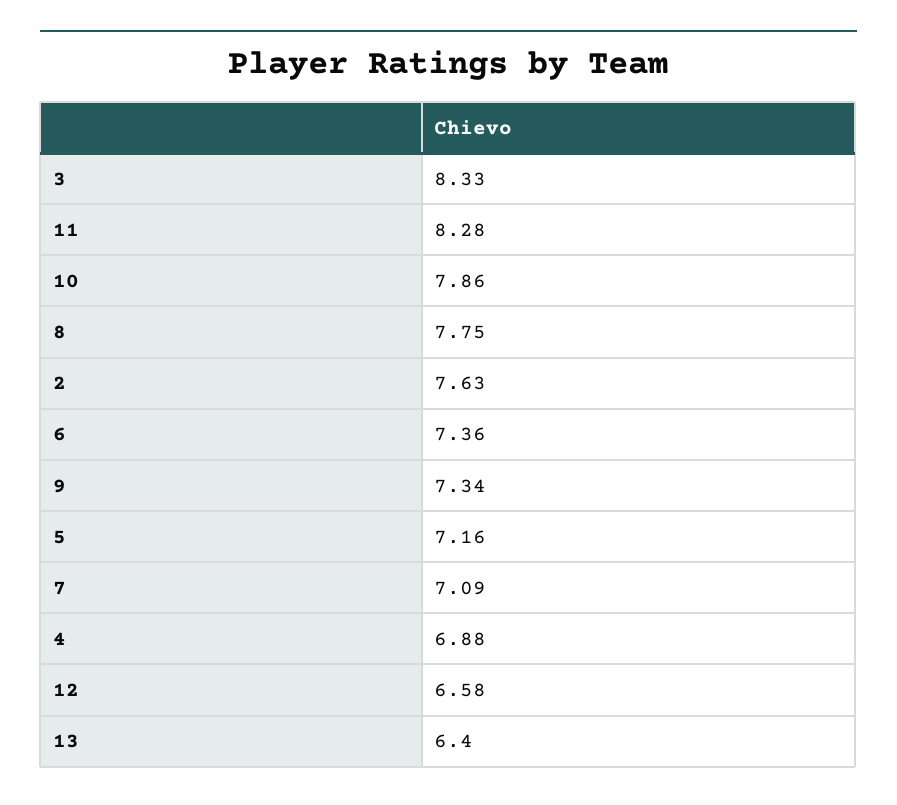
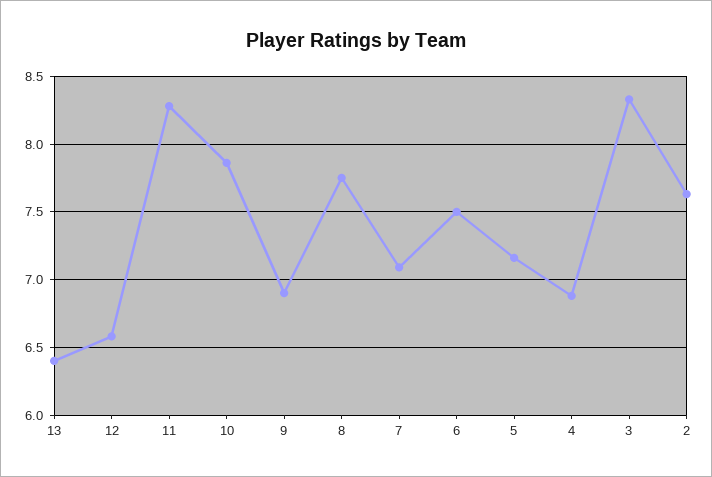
6: 7.36 -> 7.5
9: 7.34 -> 6.9

